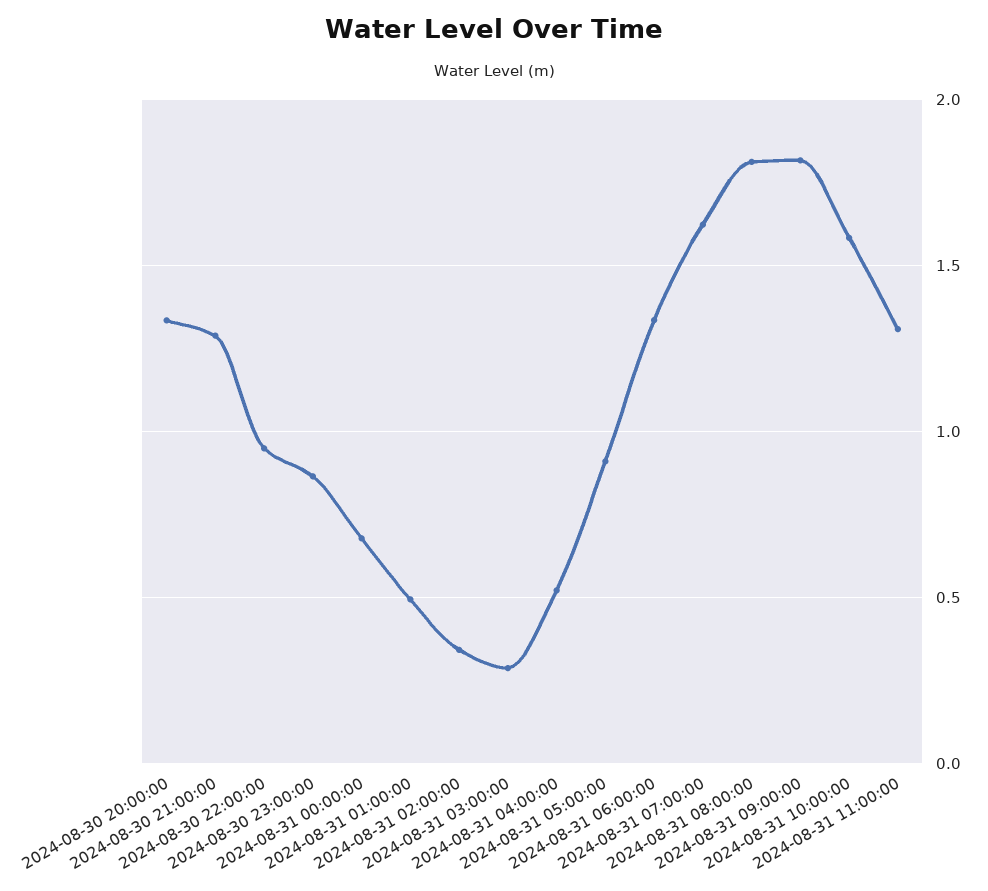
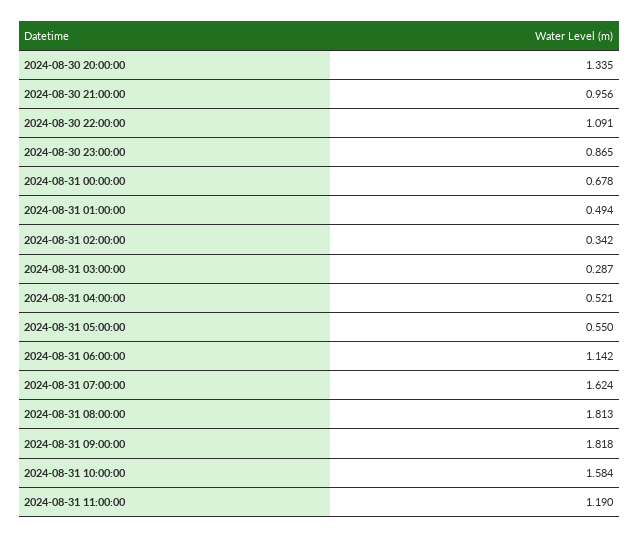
2024-08-30 21:00:00: 1.3 -> 0.956
2024-08-30 22:00:00: 0.95 -> 1.091
2024-08-31 05:00:00: 0.9 -> 0.55
2024-08-31 06:00:00: 1.35 -> 1.142
2024-08-31 11:00:00: 1.3 -> 1.19

